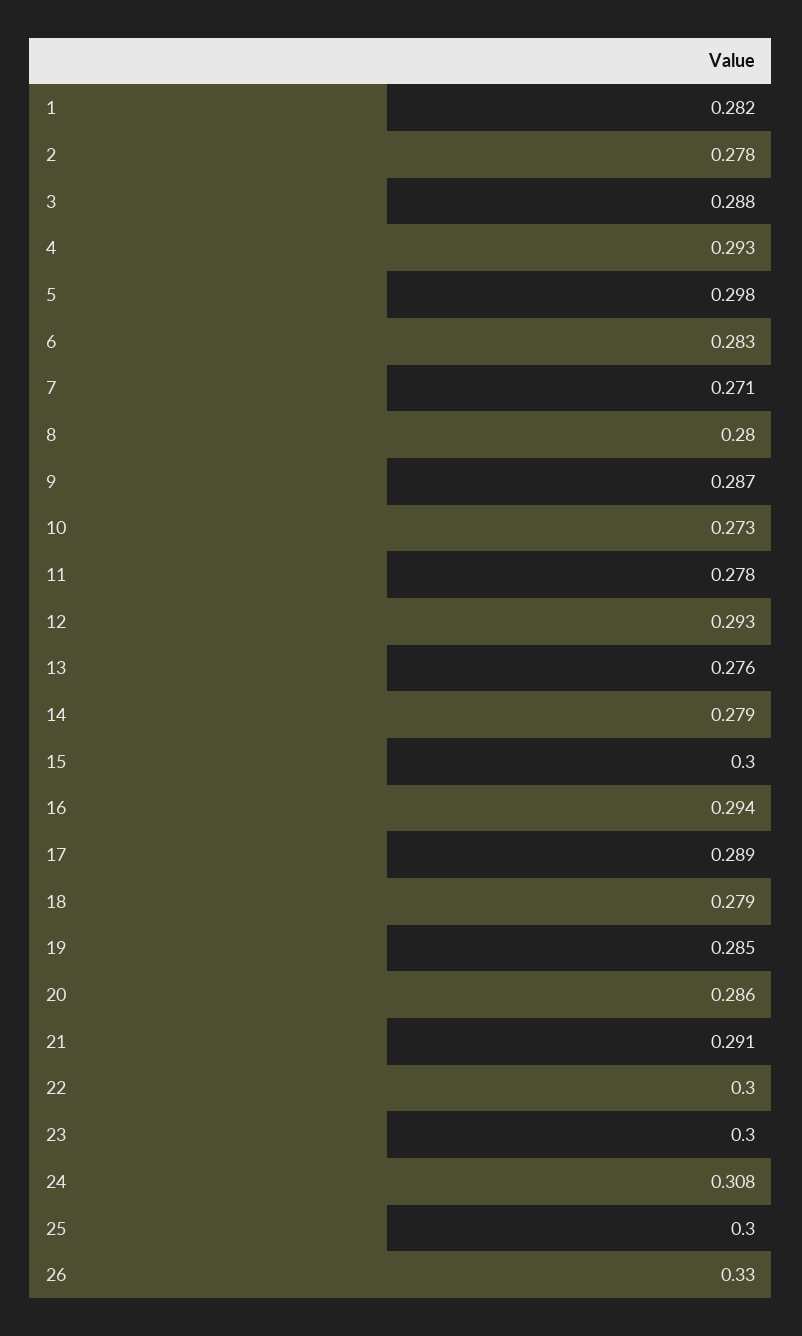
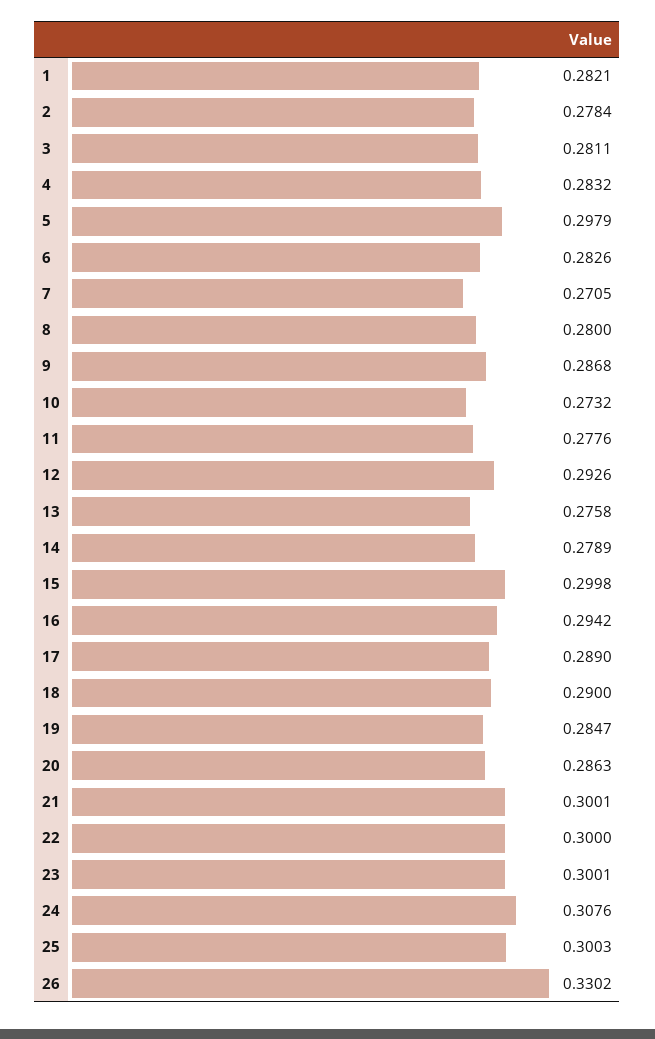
3: 0.288 -> 0.2811
4: 0.293 -> 0.2832
18: 0.279 -> 0.29
21: 0.291 -> 0.3001

